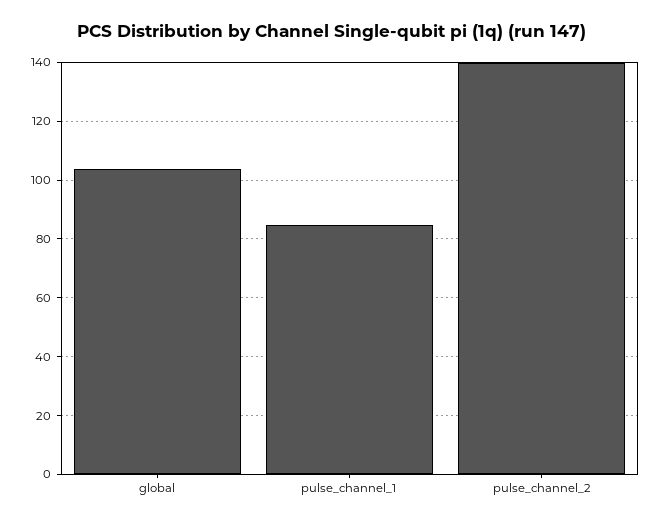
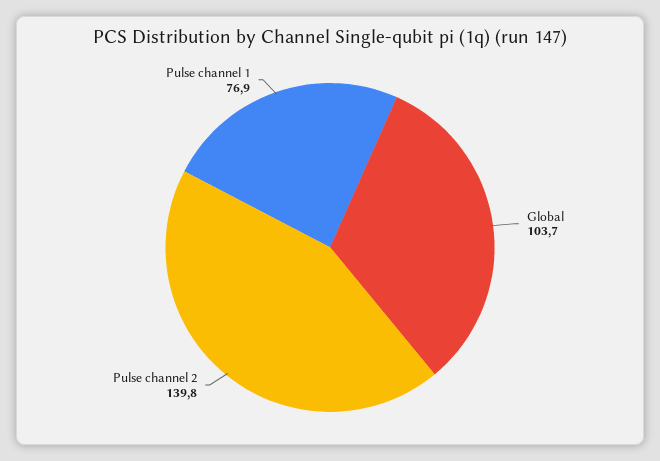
pulse_channel_1: 85 -> 76.9

